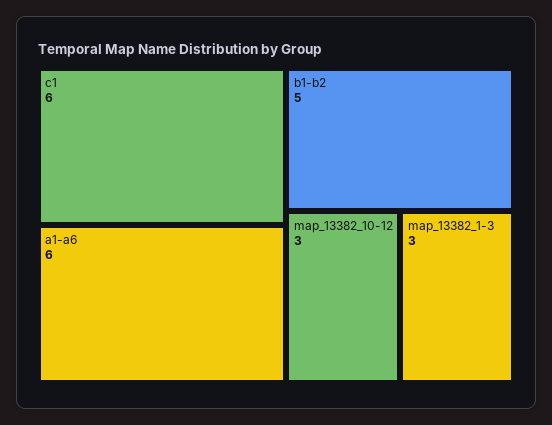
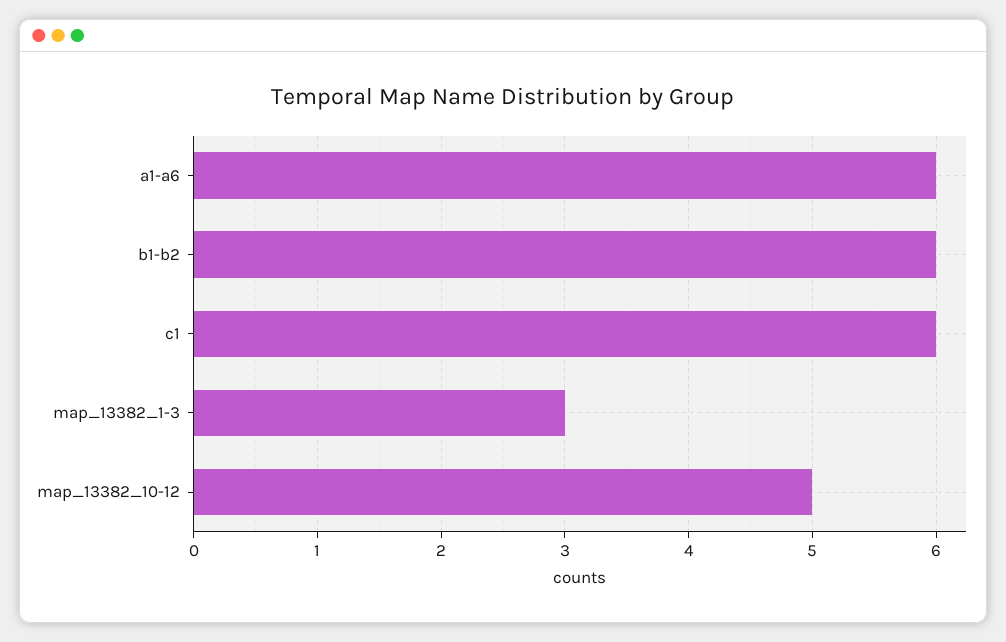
b1-b2: 5 -> 6
map_13382_10-12: 3 -> 5

